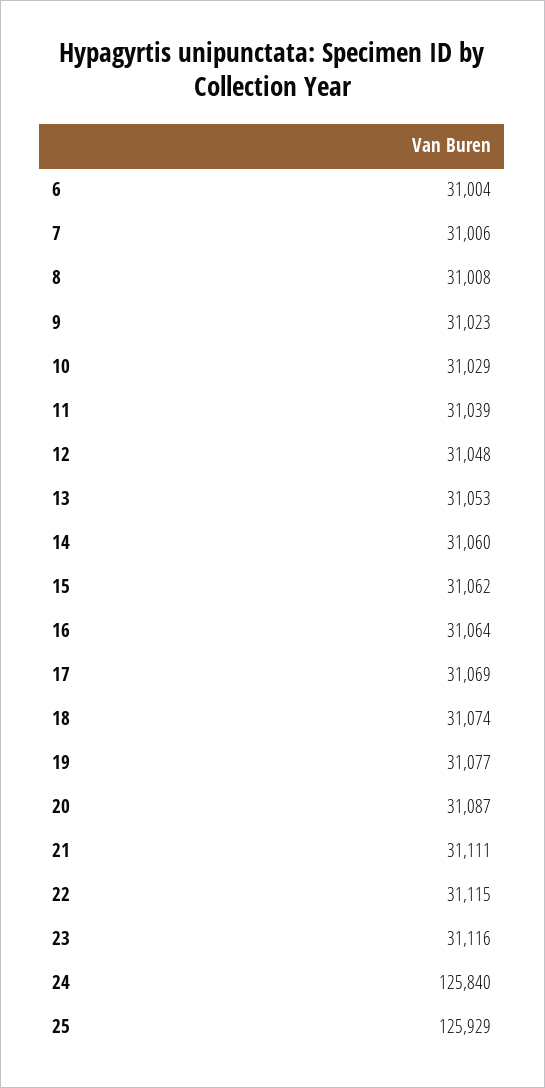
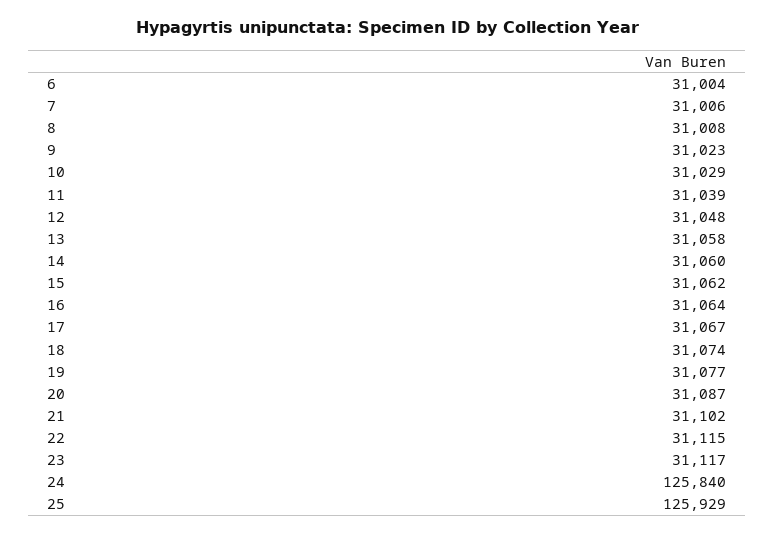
13: 31053 -> 31058
17: 31069 -> 31067
21: 31111 -> 31102
23: 31116 -> 31117

